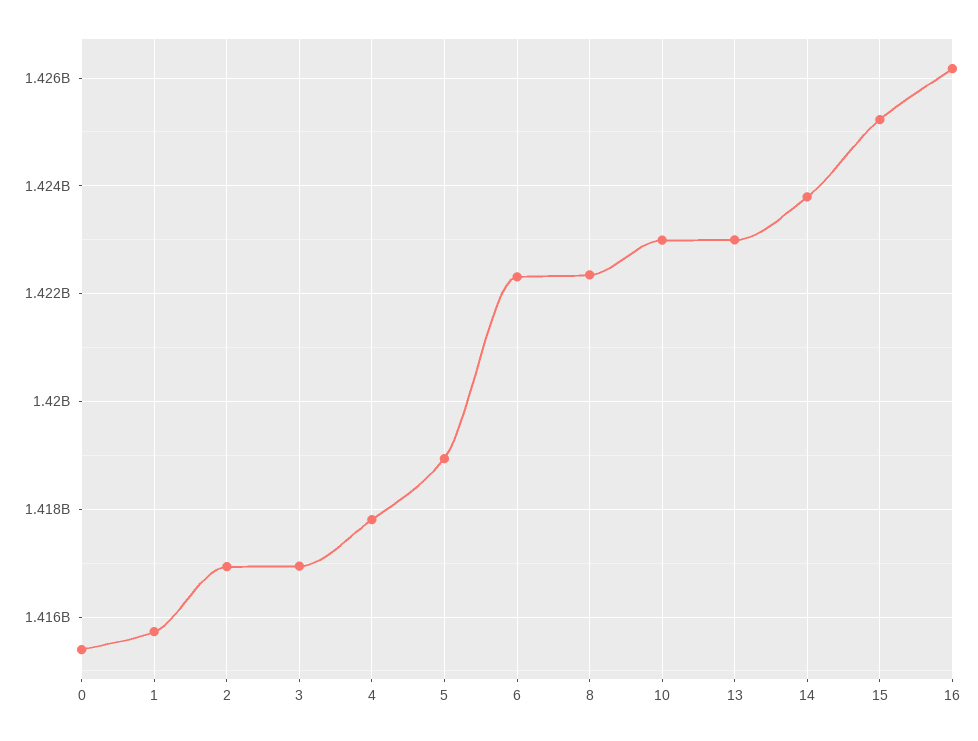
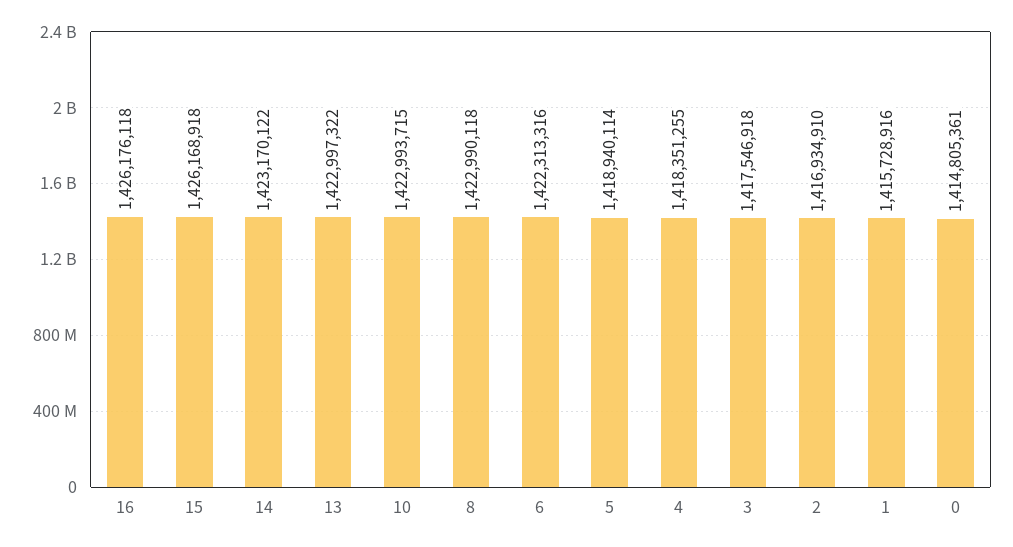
0: 1415400000 -> 1414805361
3: 1417000000 -> 1417546918
4: 1417800000 -> 1418351255
8: 1422400000 -> 1422990118
14: 1423800000 -> 1423170122
15: 1425200000 -> 1426168918

